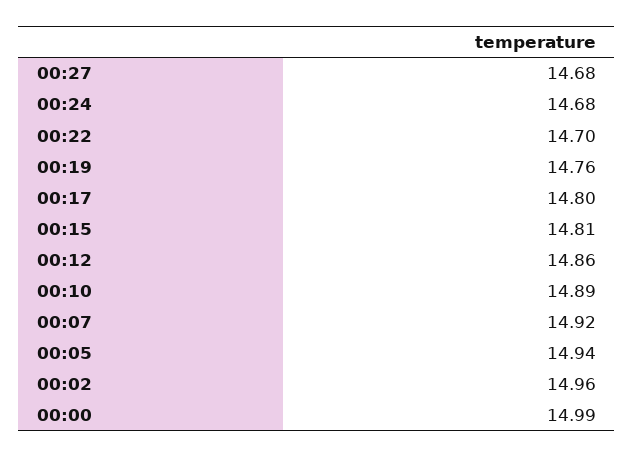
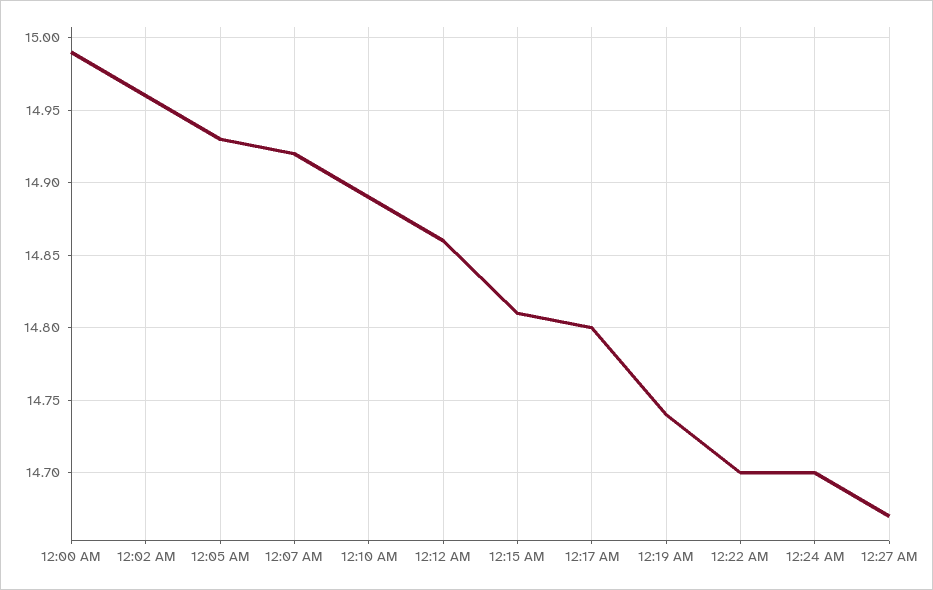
00:27: 14.68 -> 14.67
00:24: 14.68 -> 14.7
00:19: 14.76 -> 14.74
00:05: 14.94 -> 14.93

